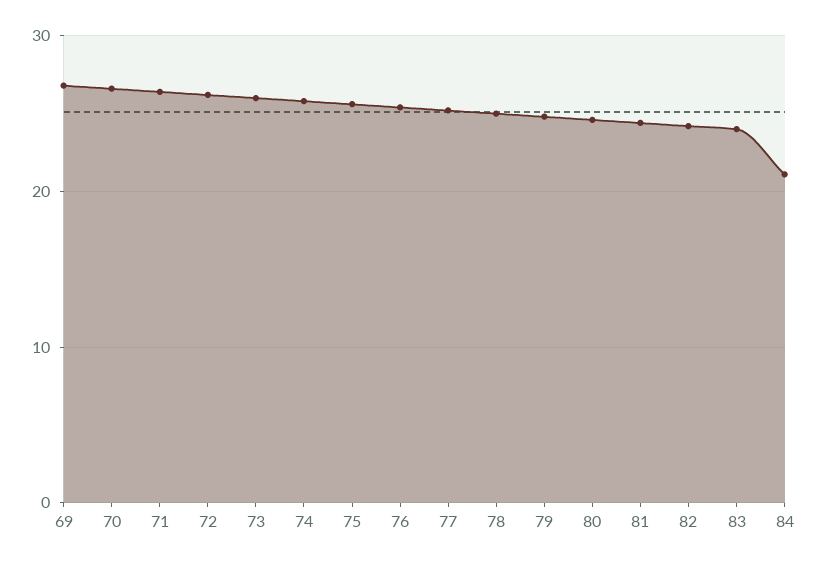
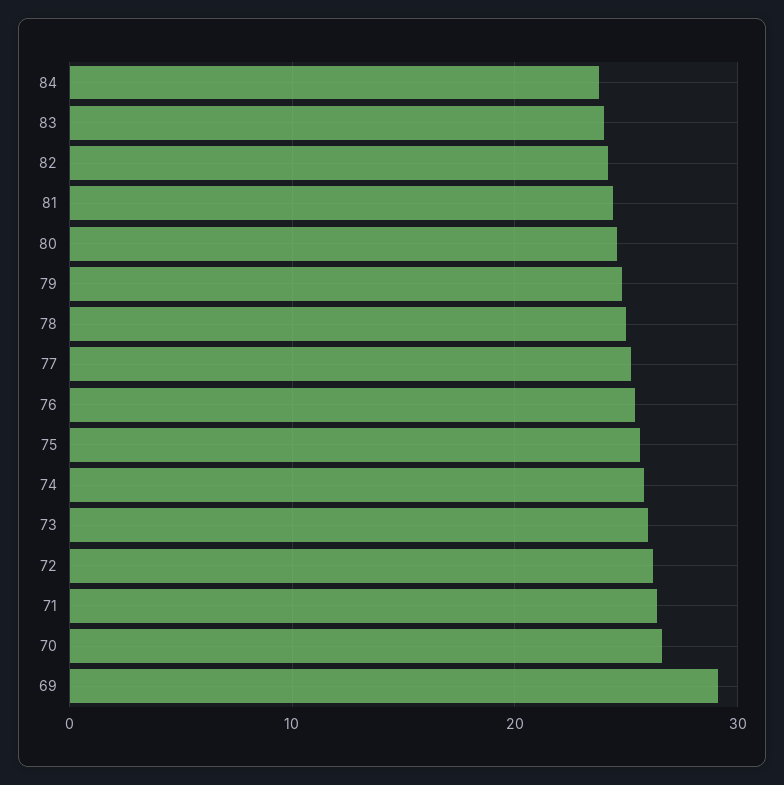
69: 27 -> 29
84: 21 -> 24

